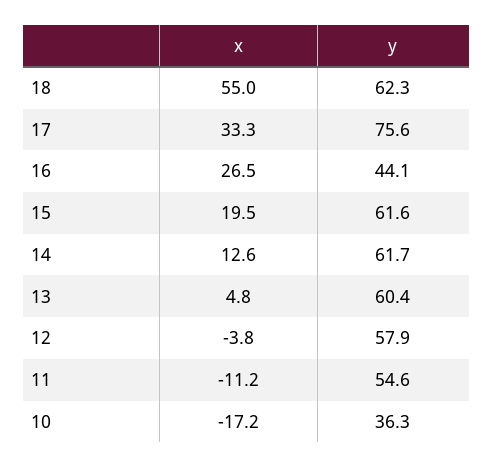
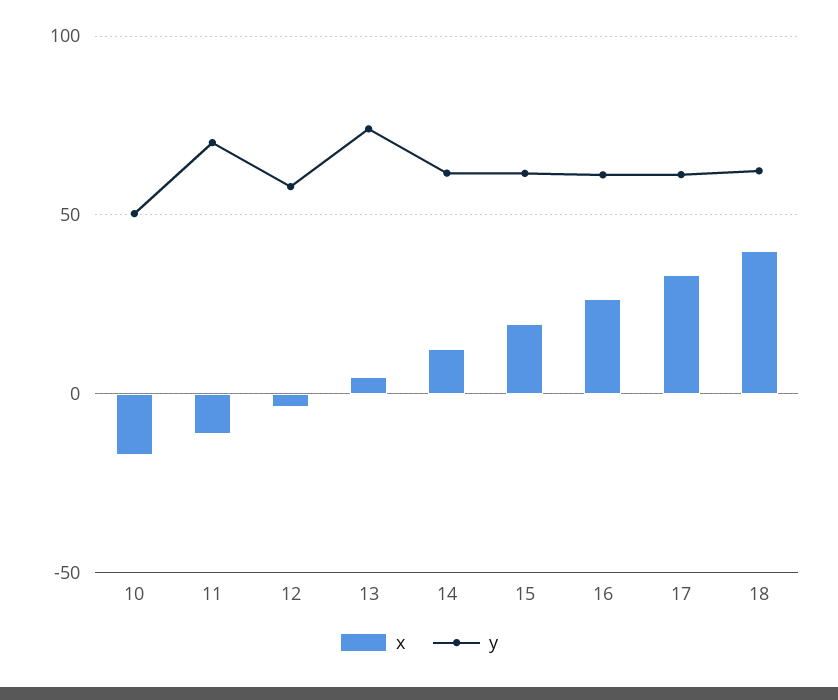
x, 18: 55 -> 40
y, 17: 75.6 -> 60
y, 16: 44.1 -> 60
y, 13: 60.4 -> 75
y, 11: 54.6 -> 70
y, 10: 36.3 -> 50

